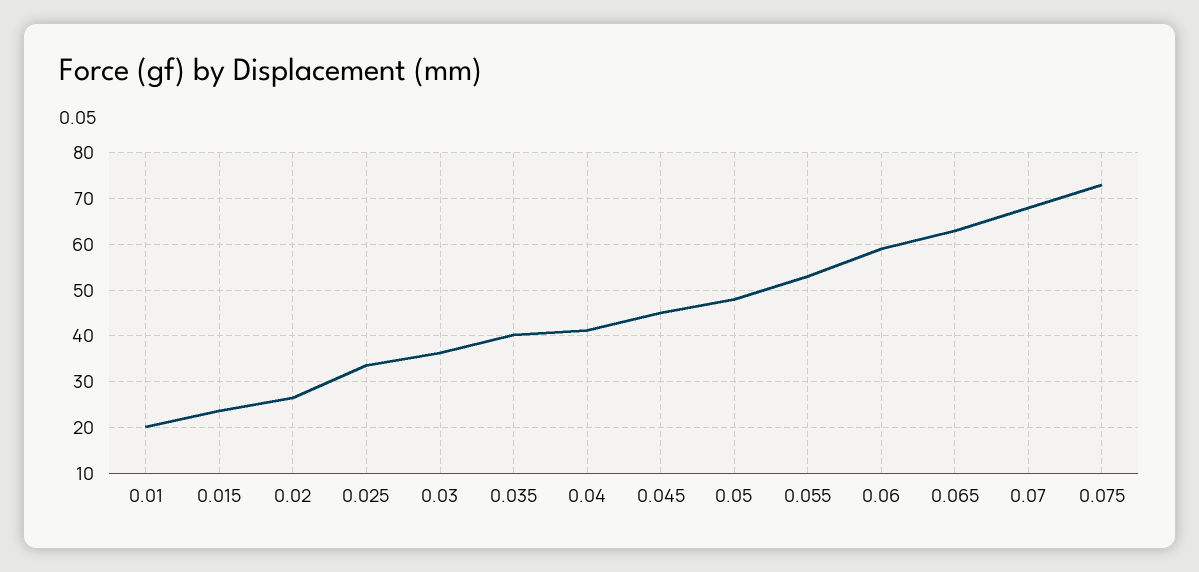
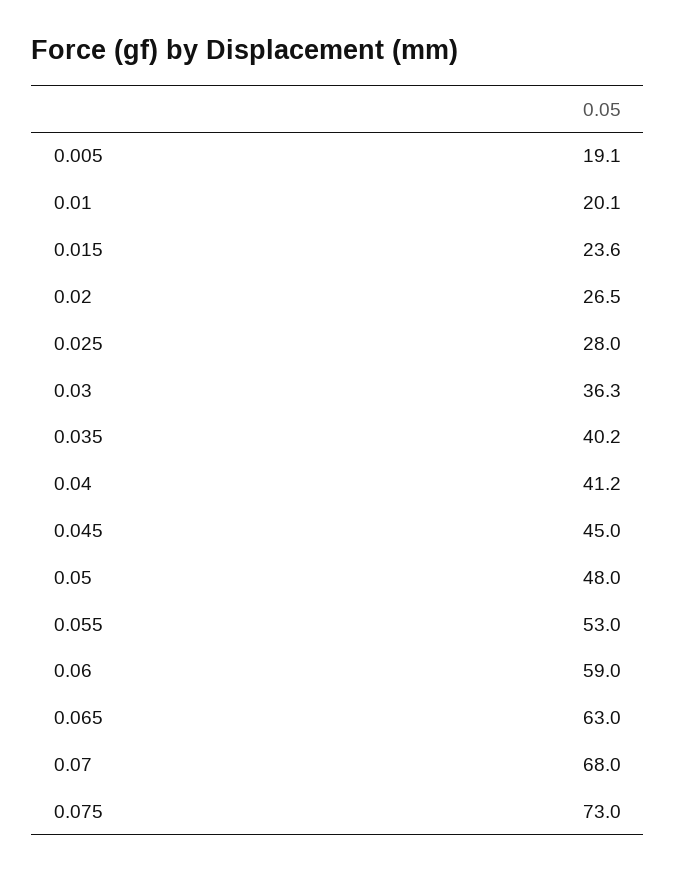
0.025: 34 -> 28
0.005: none -> 19.1

